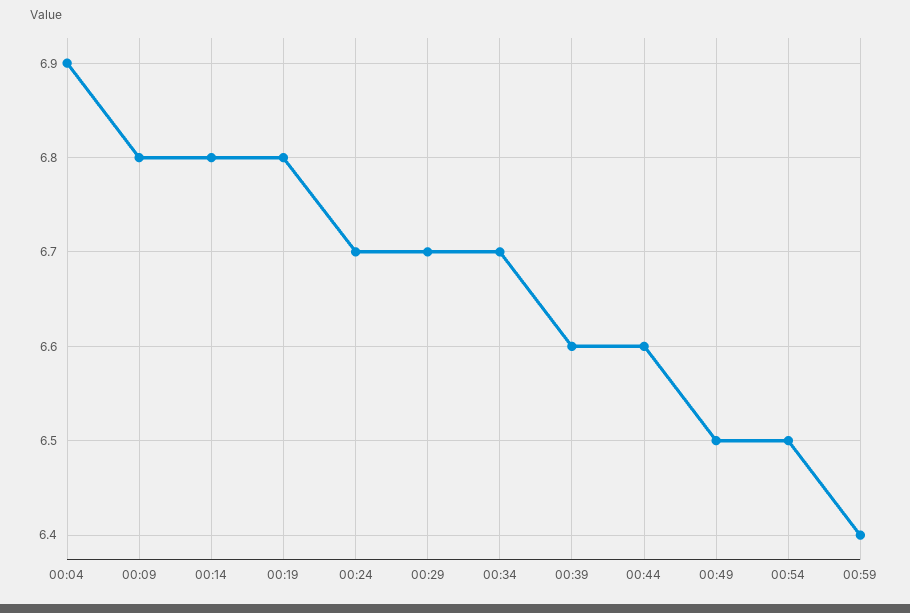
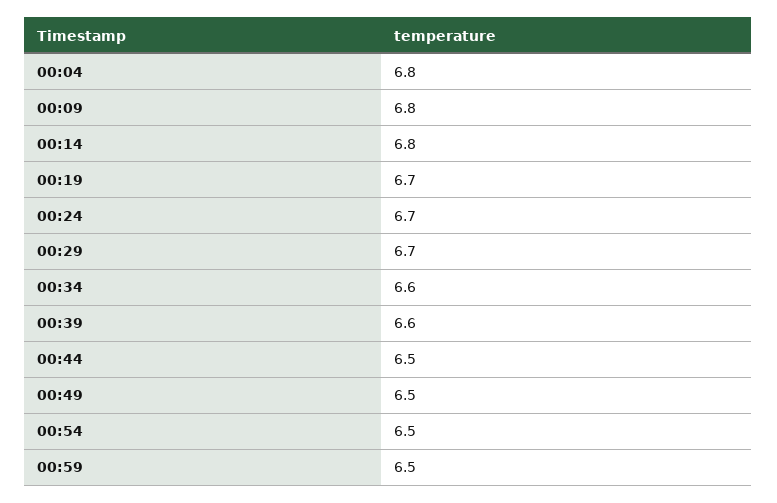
00:04: 6.9 -> 6.8
00:19: 6.8 -> 6.7
00:34: 6.7 -> 6.6
00:44: 6.6 -> 6.5
00:59: 6.4 -> 6.5

